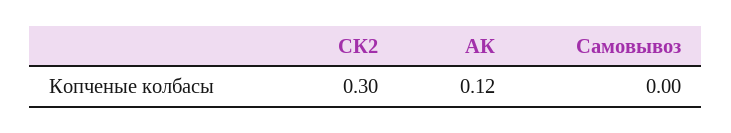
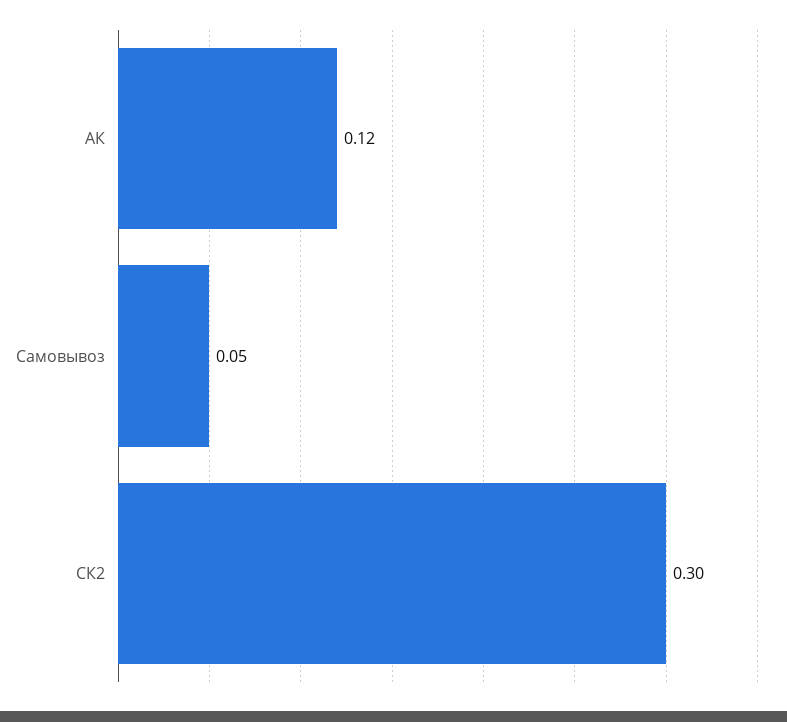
Самовывоз: 0 -> 0.05

